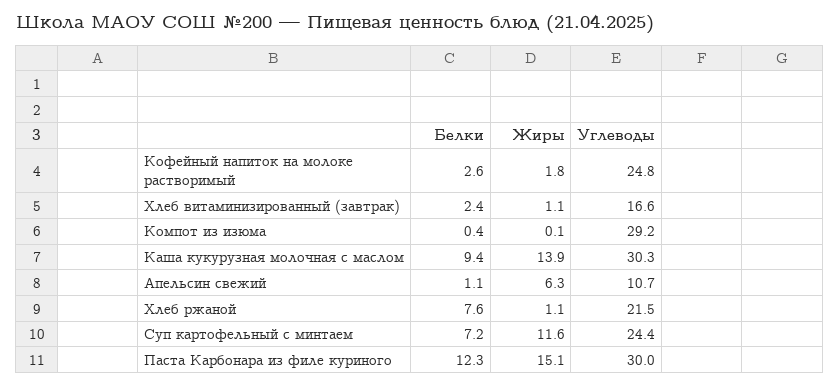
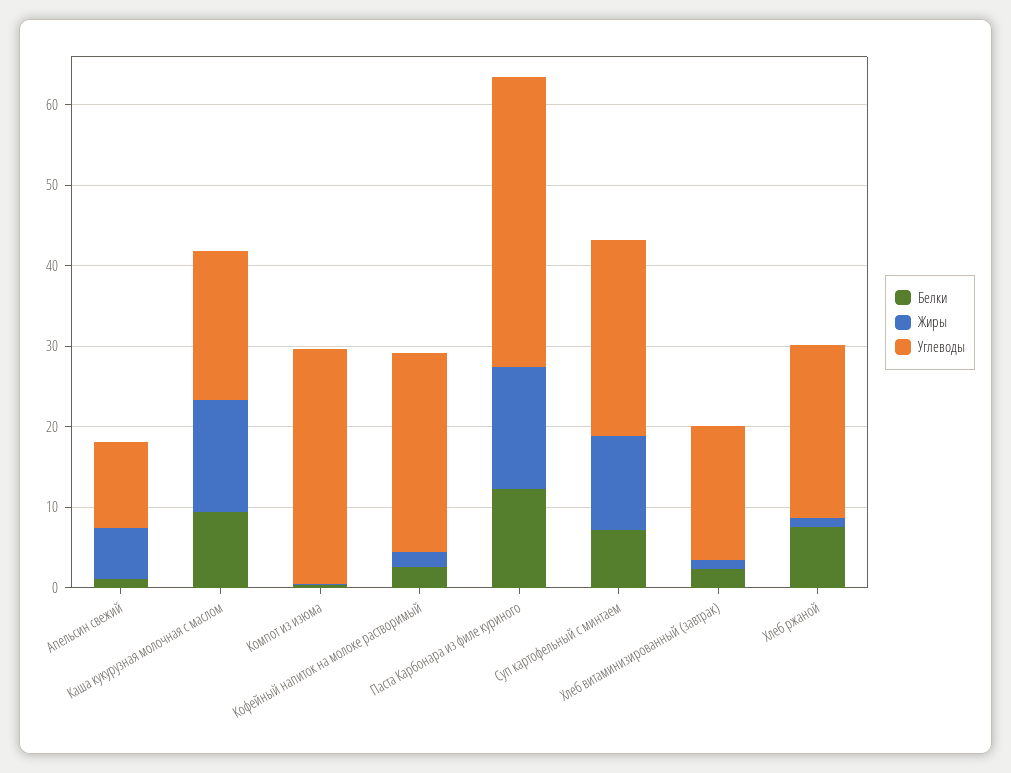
Углеводы, Каша кукурузная молочная с маслом: 30.3 -> 18
Углеводы, Паста Карбонара из филе куриного: 30 -> 36

